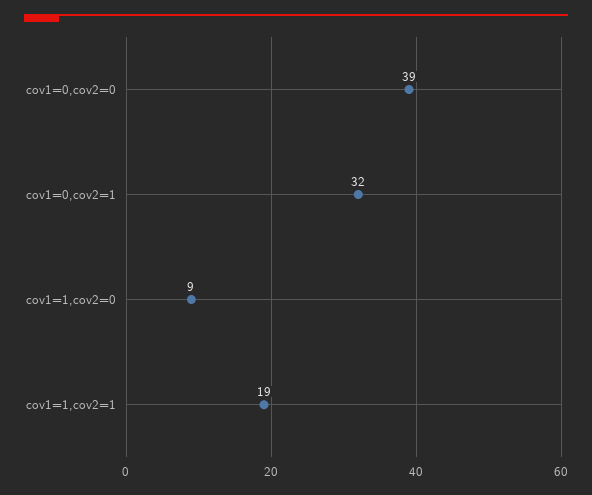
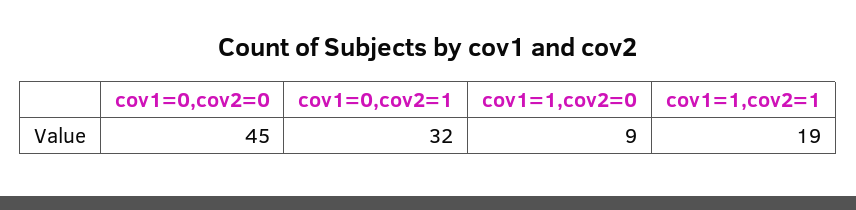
cov1=0,cov2=0: 39 -> 45

